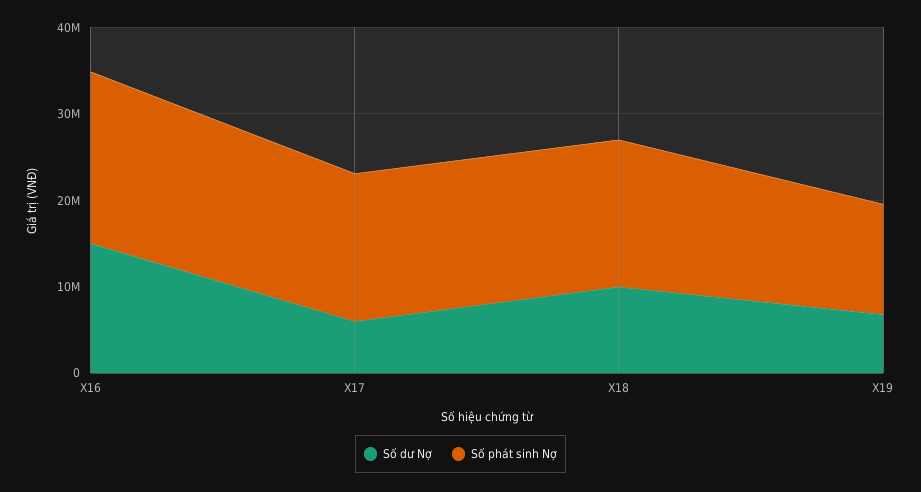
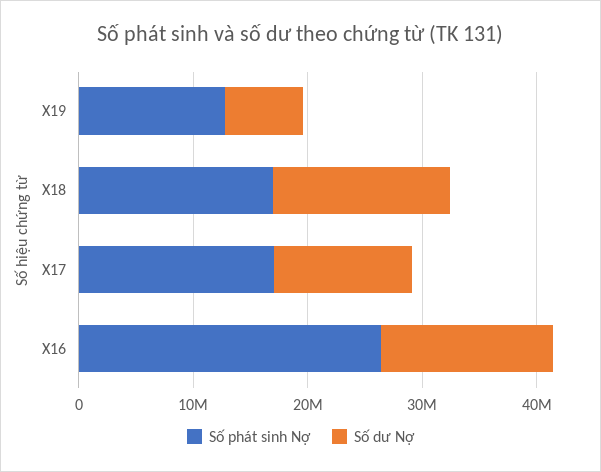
Số phát sinh Nợ, X16: 20000000 -> 26000000
Số dư Nợ, X17: 6000000 -> 12000000
Số dư Nợ, X18: 10000000 -> 16000000

